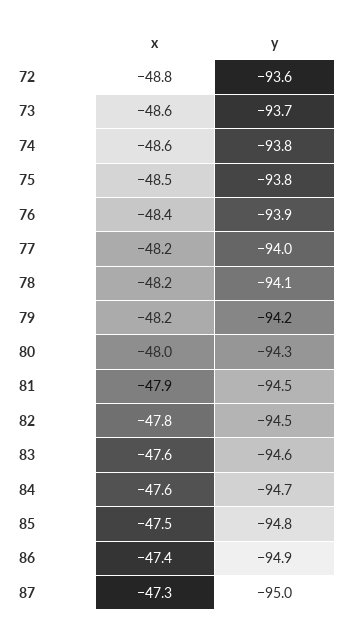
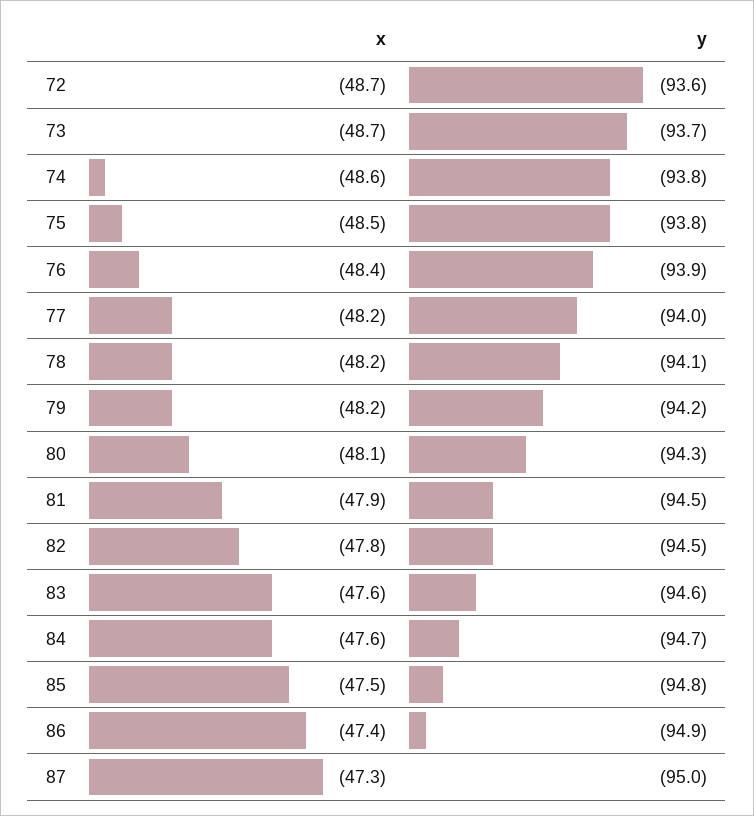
x, 72: -48.8 -> -48.7
x, 73: -48.6 -> -48.7
x, 80: -48 -> -48.1

